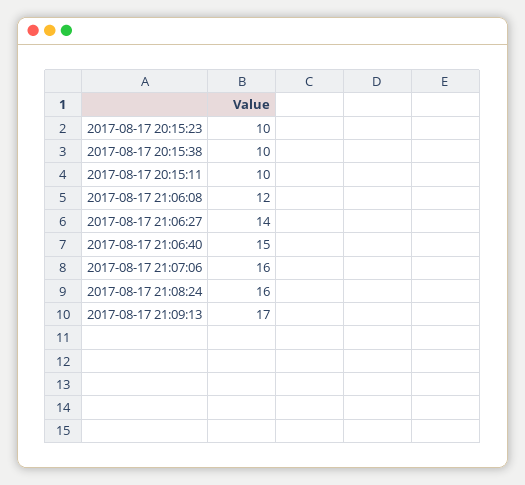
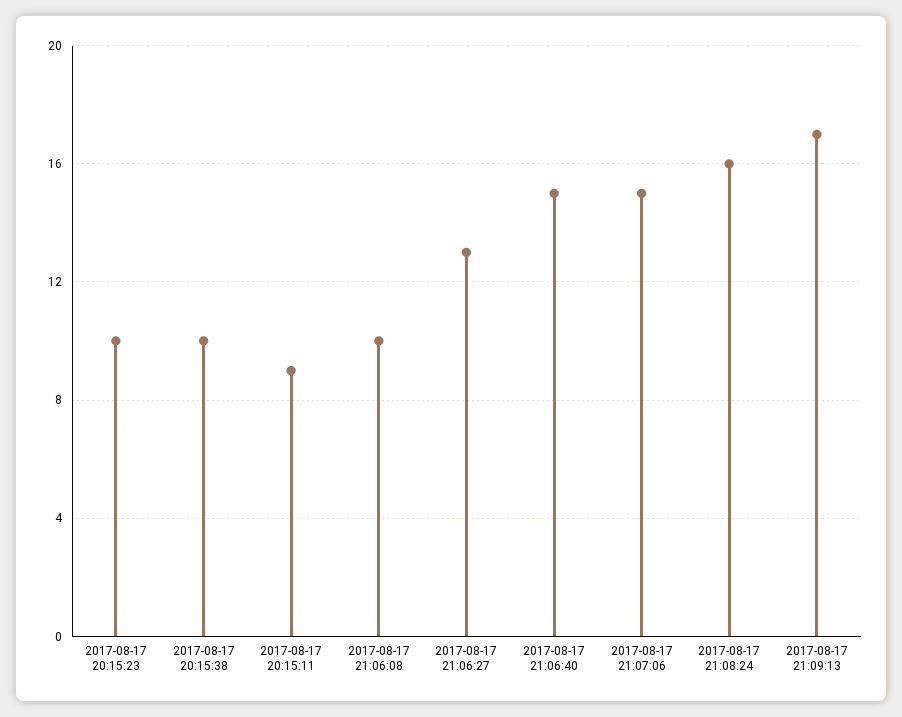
2017-08-17 20:15:11: 10 -> 9
2017-08-17 21:06:08: 12 -> 10
2017-08-17 21:06:27: 14 -> 13
2017-08-17 21:07:06: 16 -> 15

